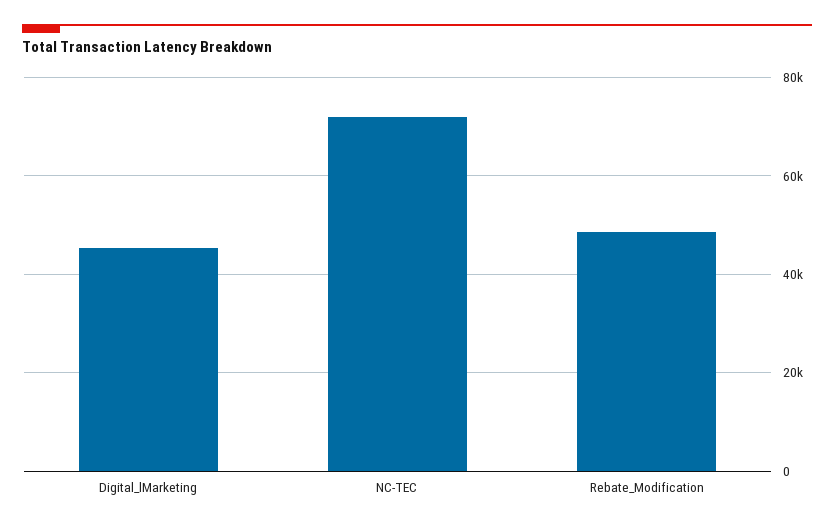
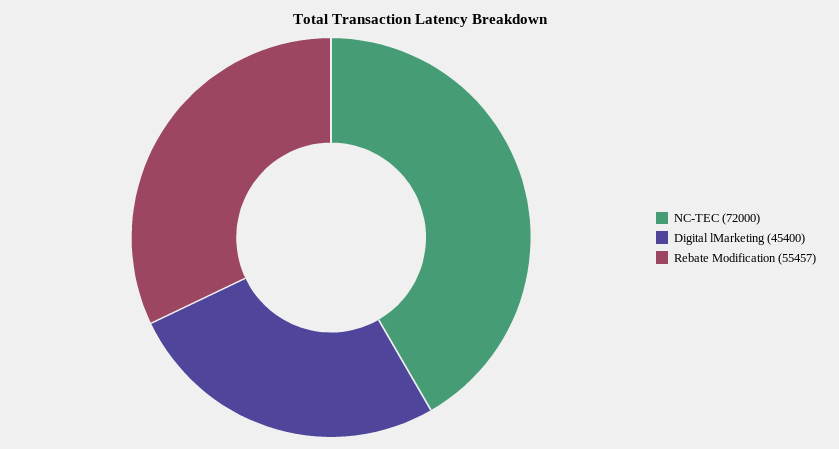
Rebate_Modification: 48000 -> 55457

